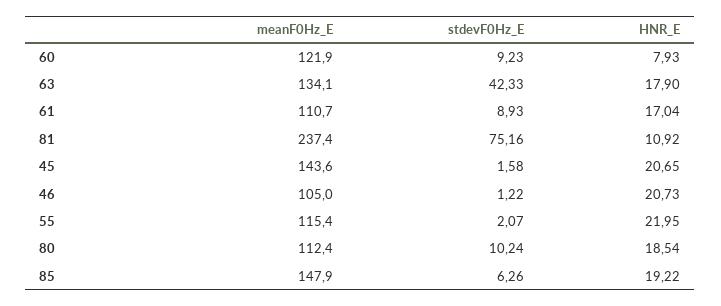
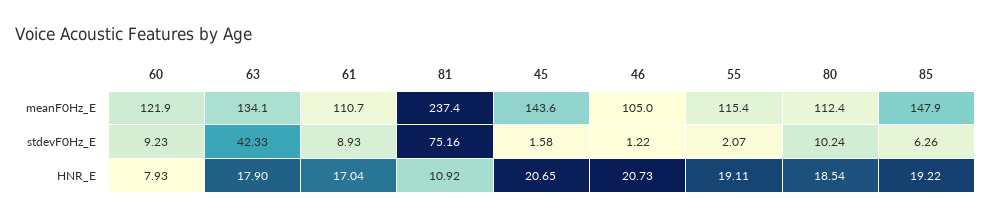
HNR_E, 55: 21.95 -> 19.11

